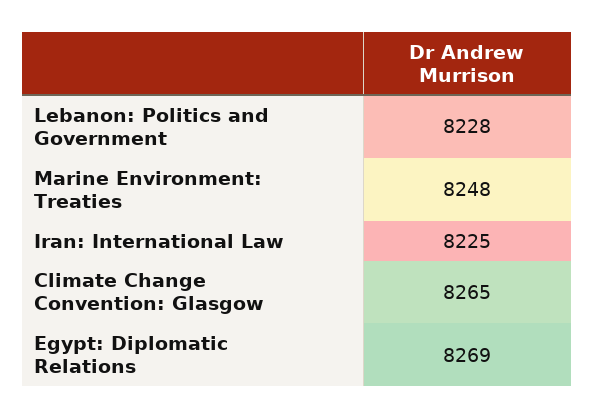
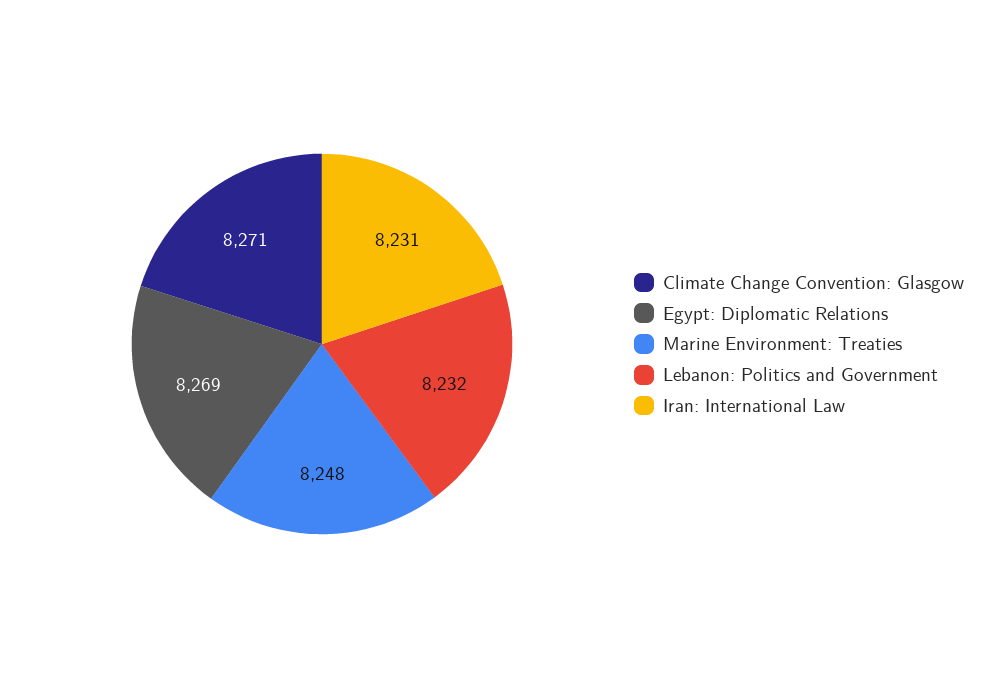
Lebanon: Politics and Government: 8228 -> 8232
Iran: International Law: 8225 -> 8231
Climate Change Convention: Glasgow: 8265 -> 8271

